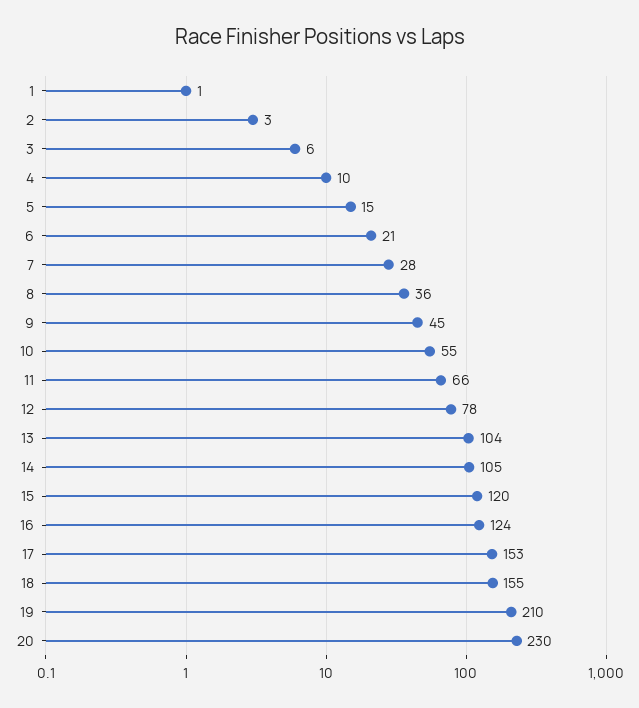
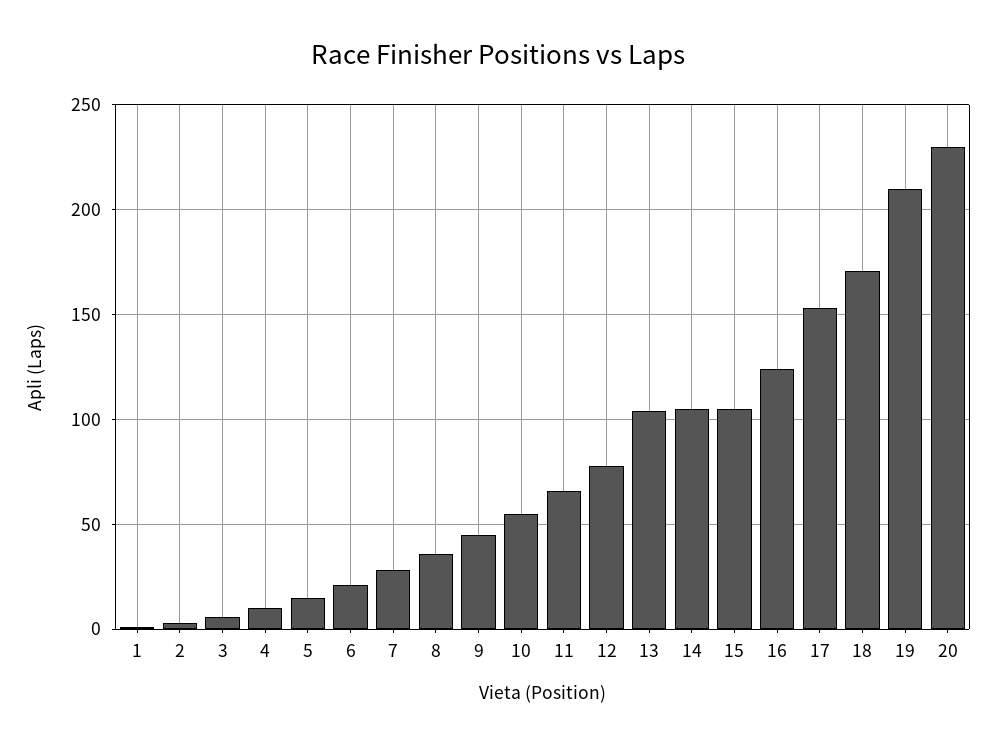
15: 120 -> 105
18: 155 -> 170

